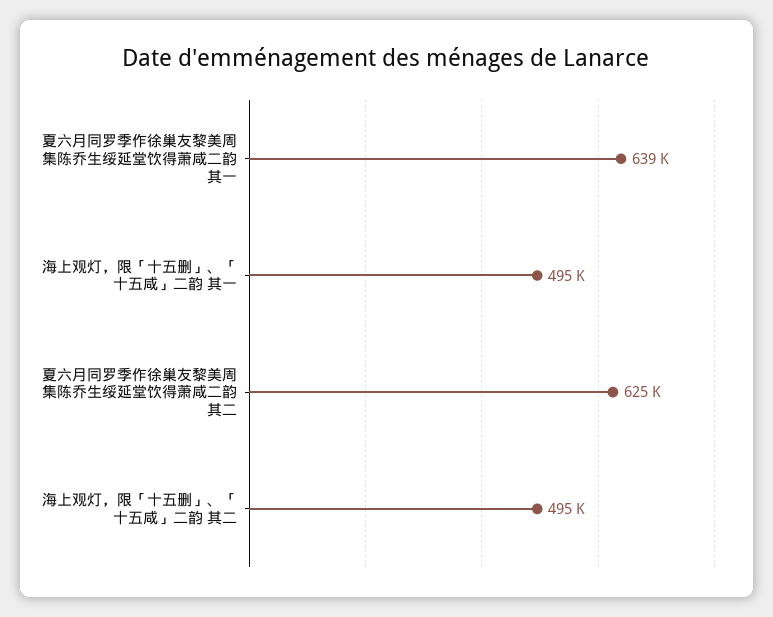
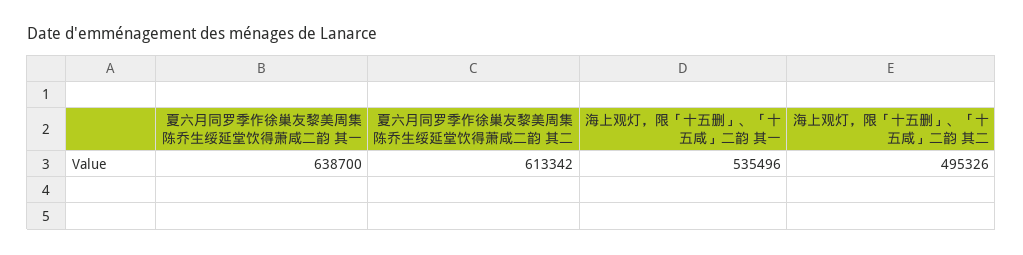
海上观灯，限「十五删」、「十五咸」二韵 其一: 495000 -> 535496
夏六月同罗季作徐巢友黎美周集陈乔生绥延堂饮得萧咸二韵 其二: 625000 -> 613342

